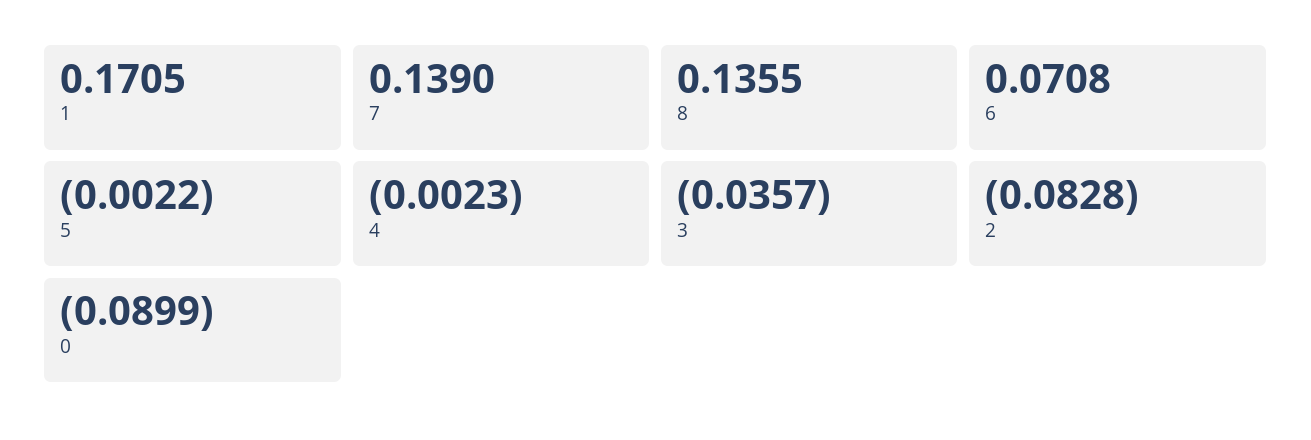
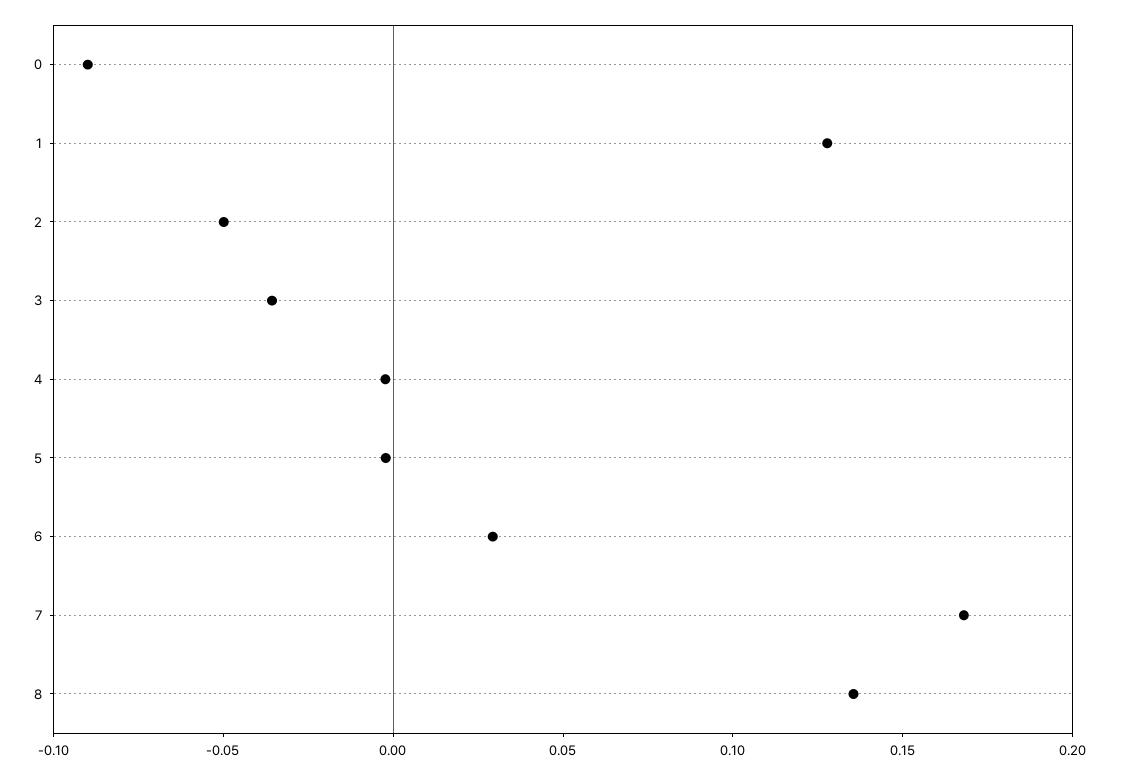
1: 0.1705 -> 0.13
7: 0.139 -> 0.17
6: 0.0708 -> 0.03
2: -0.0828 -> -0.05

